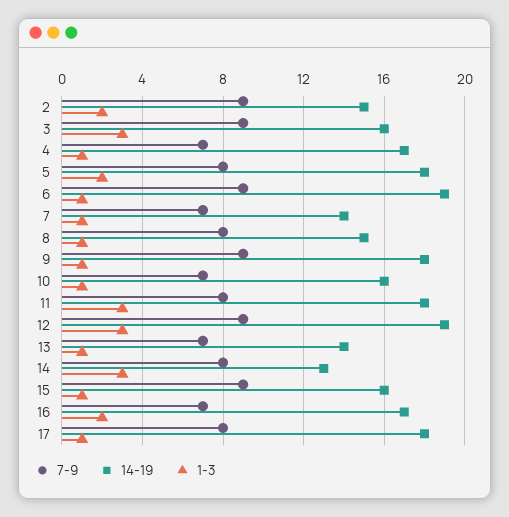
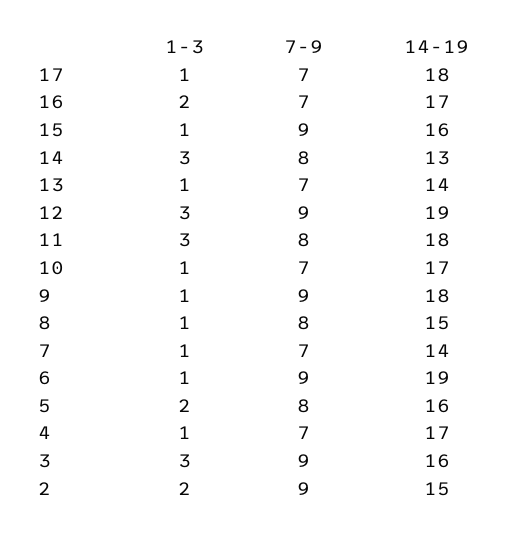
14-19, 5: 18 -> 16
14-19, 10: 16 -> 17
7-9, 17: 8 -> 7

